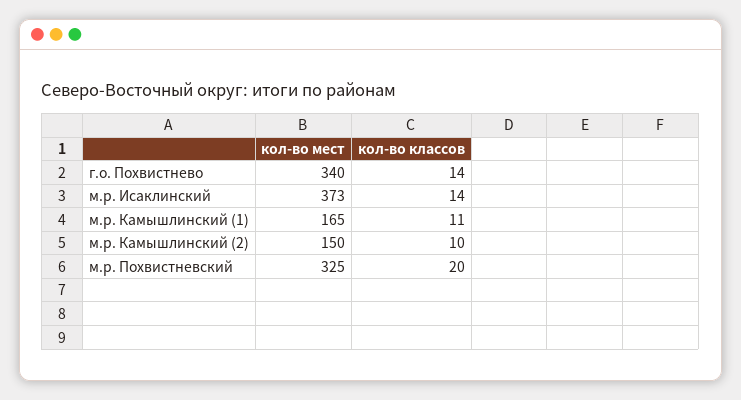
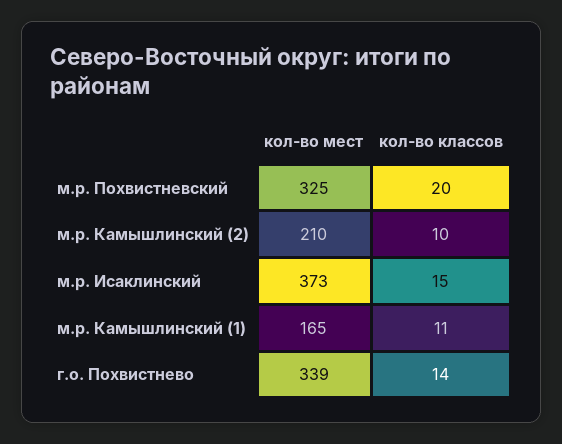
кол-во мест, г.о. Похвистнево: 340 -> 339
кол-во классов, м.р. Исаклинский: 14 -> 15
кол-во мест, м.р. Камышлинский (2): 150 -> 210

